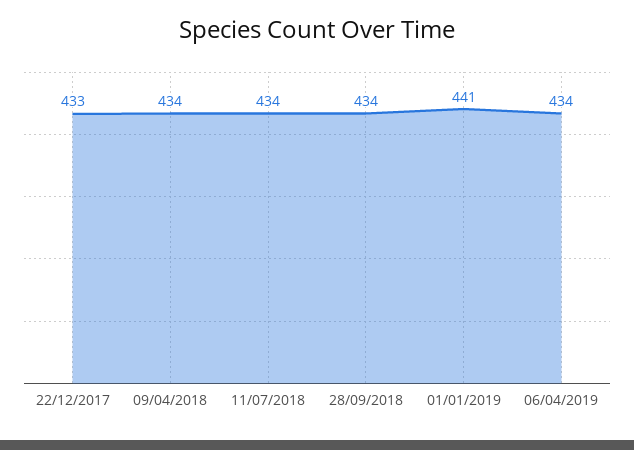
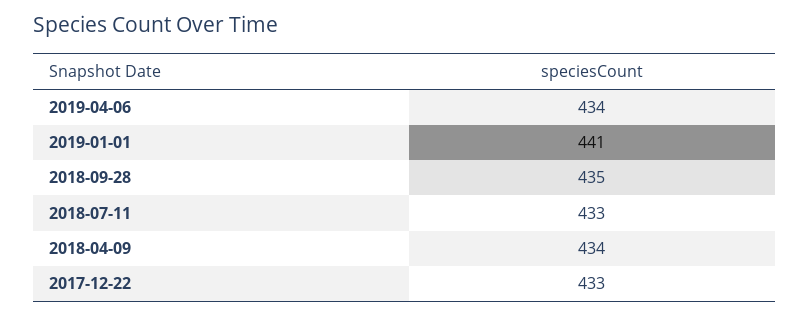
11/07/2018: 434 -> 433
28/09/2018: 434 -> 435

